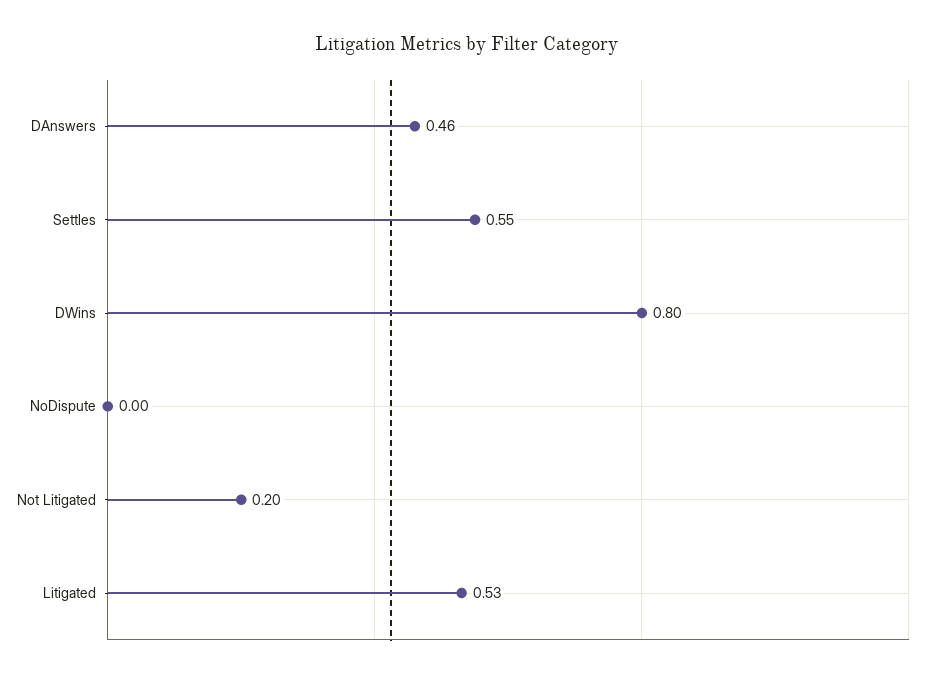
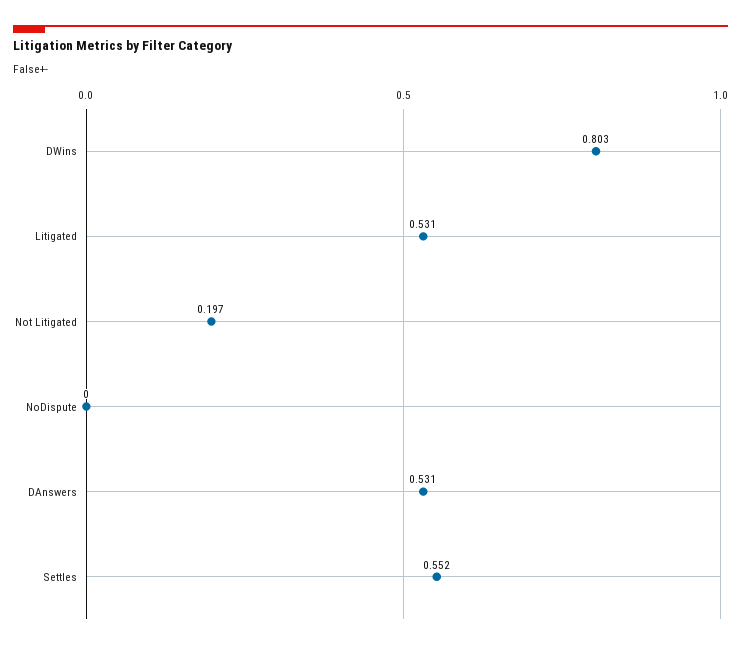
DAnswers: 0.46 -> 0.531

